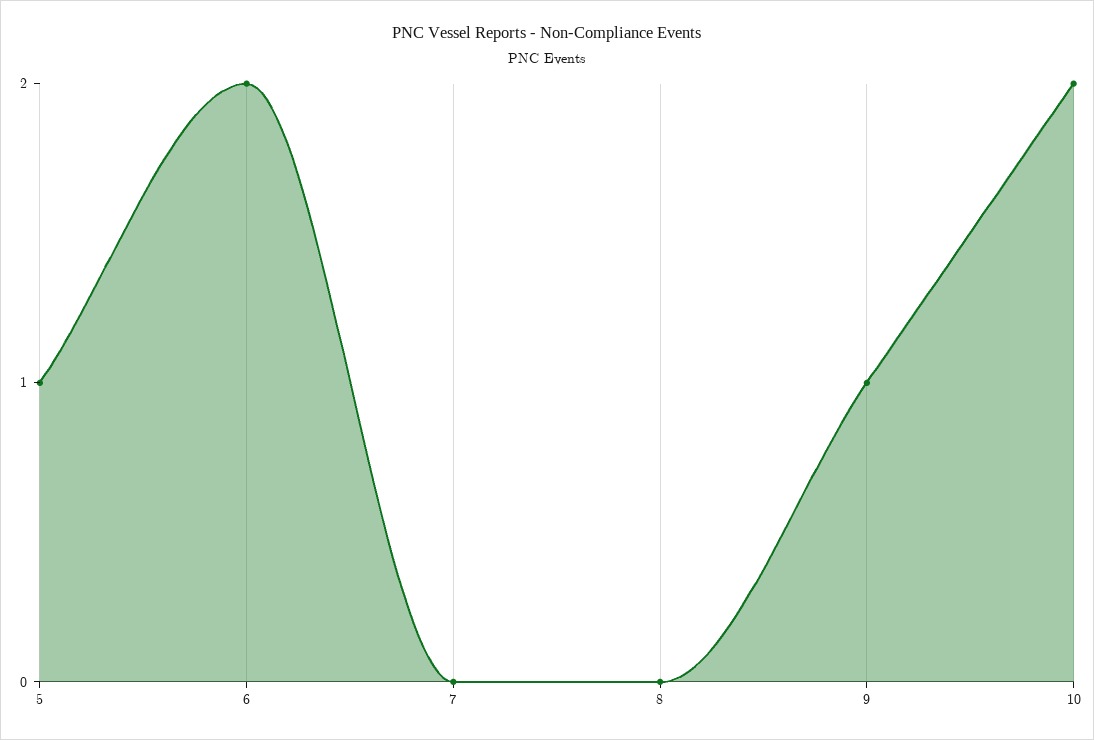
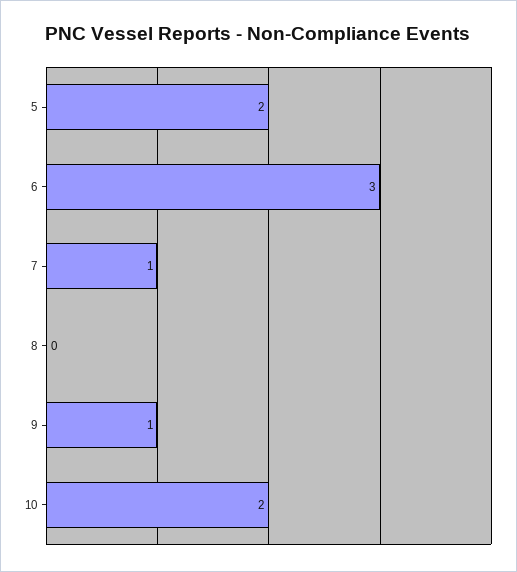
5: 1 -> 2
6: 2 -> 3
7: 0 -> 1

